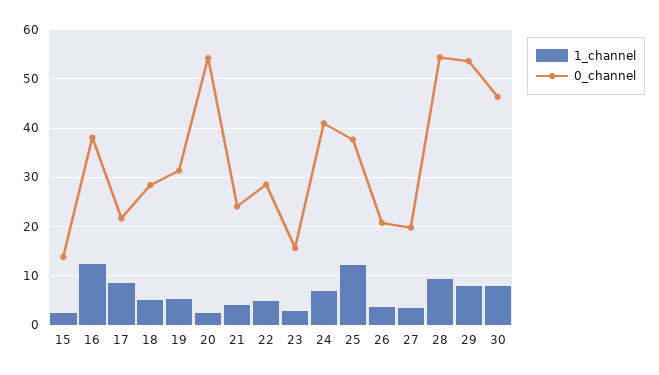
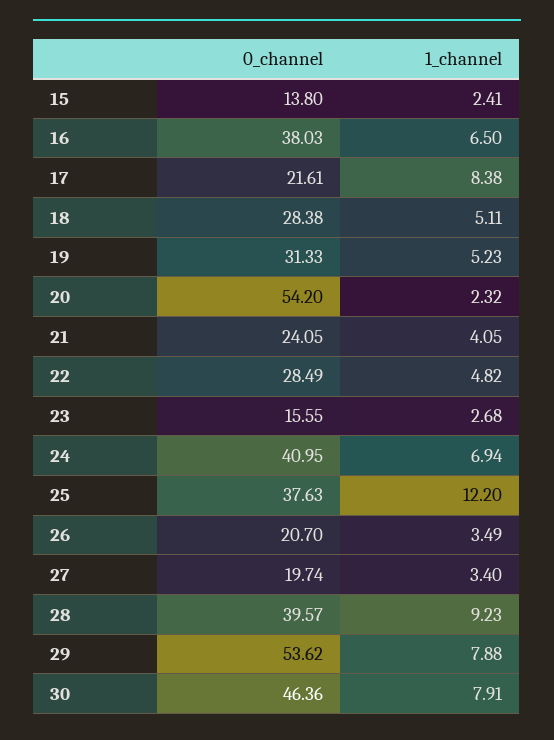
1_channel, 16: 12 -> 6.5
0_channel, 28: 54 -> 39.57

